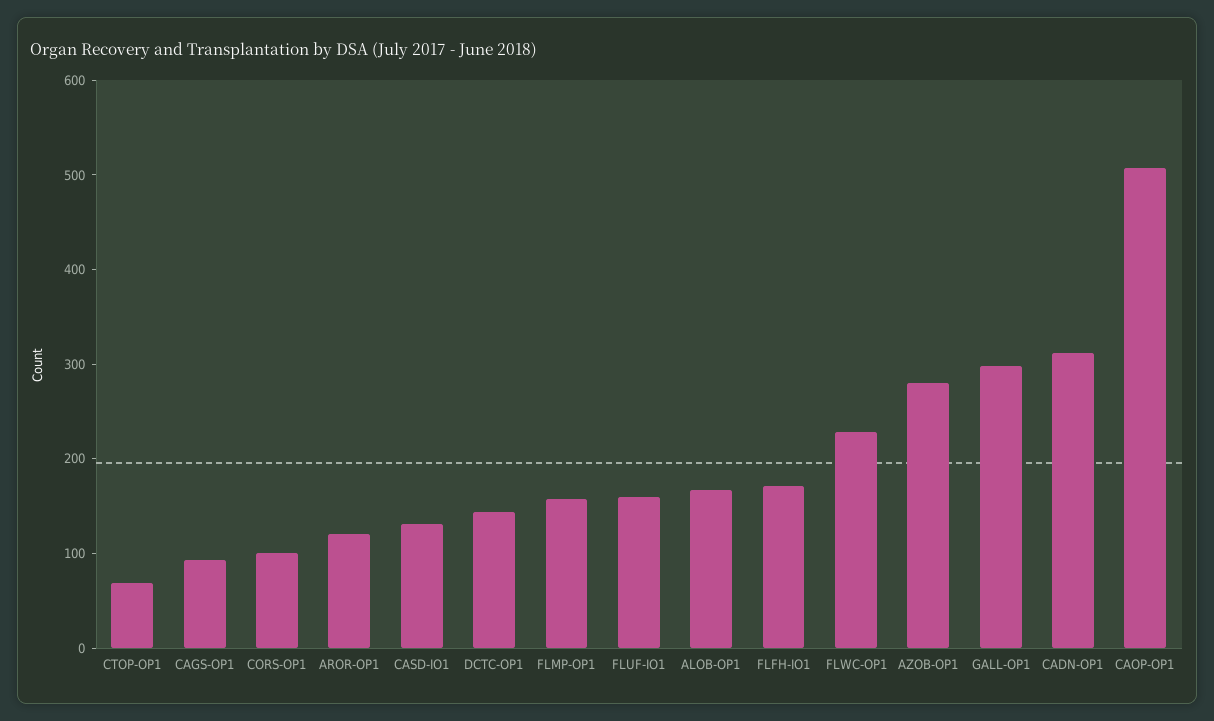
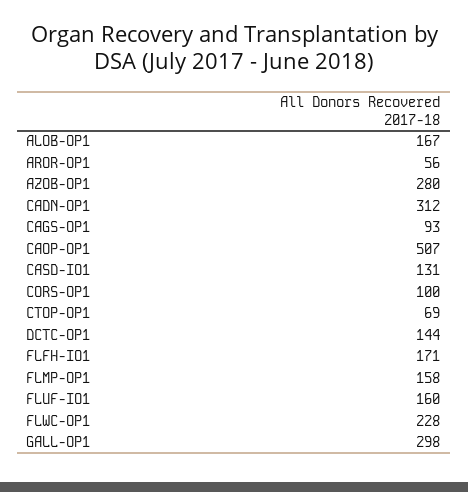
AROR-OP1: 120 -> 56

